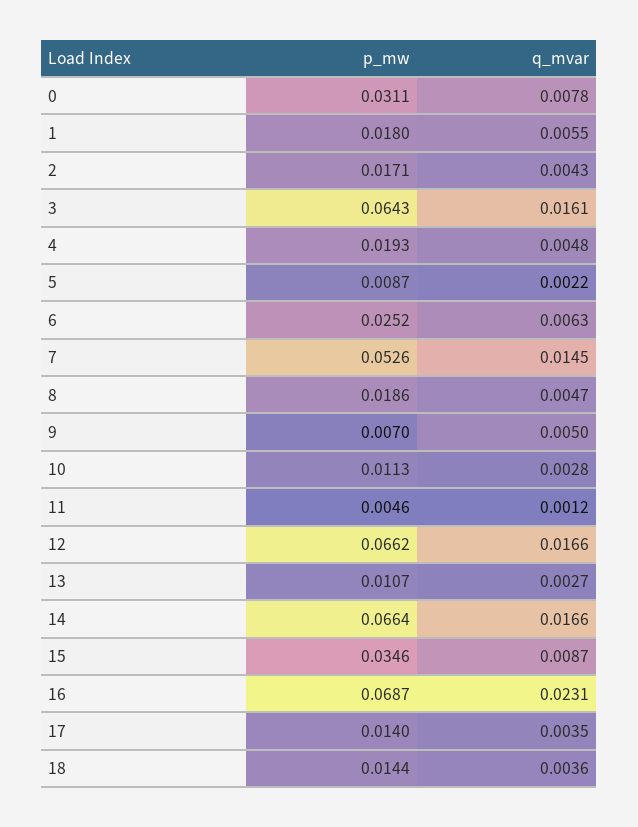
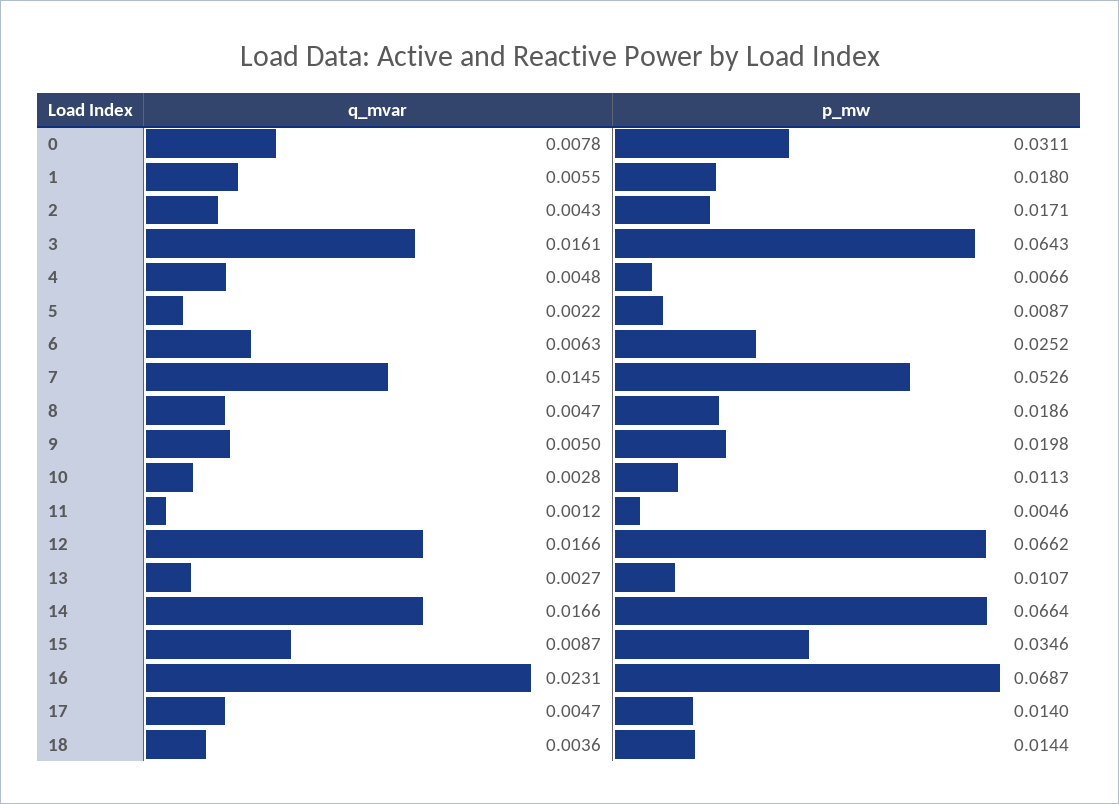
p_mw, 4: 0.0193 -> 0.0066
p_mw, 9: 0.007 -> 0.0198
q_mvar, 17: 0.0035 -> 0.0047

